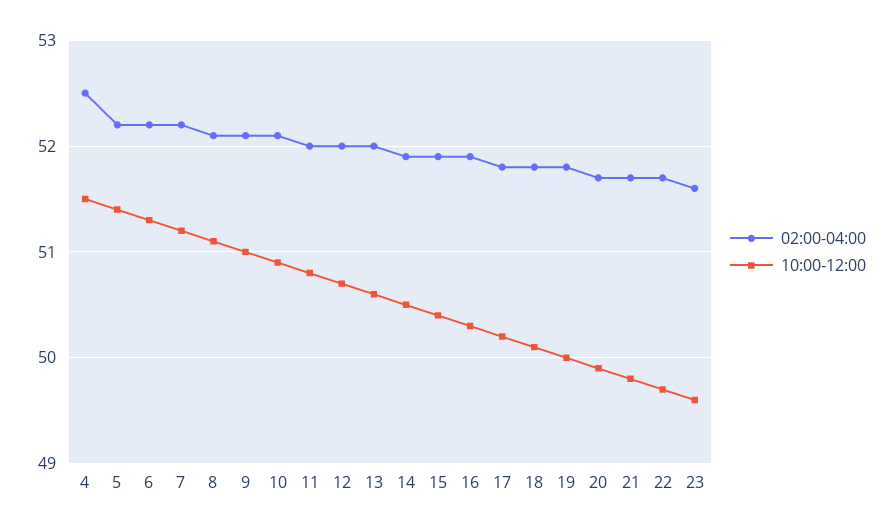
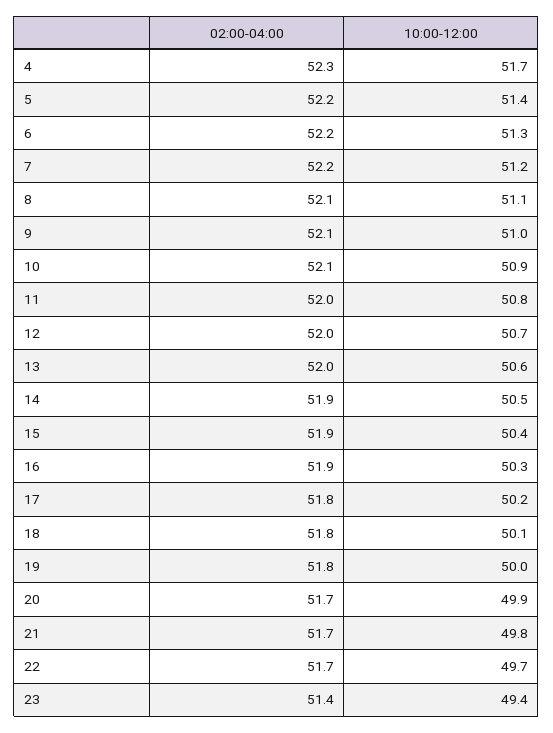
02:00-04:00, 4: 52.5 -> 52.3
10:00-12:00, 4: 51.5 -> 51.7
02:00-04:00, 23: 51.6 -> 51.4
10:00-12:00, 23: 49.6 -> 49.4

